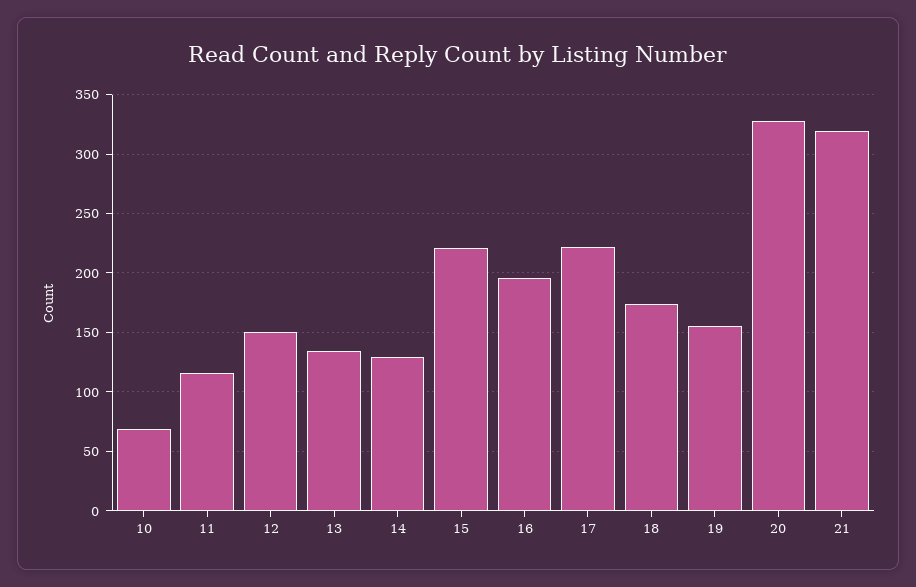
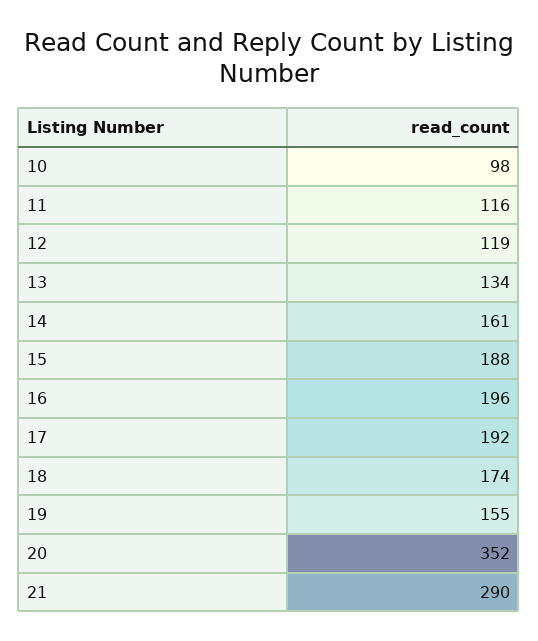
10: 70 -> 98
12: 150 -> 119
14: 130 -> 161
15: 220 -> 188
17: 220 -> 192
20: 330 -> 352
21: 320 -> 290

